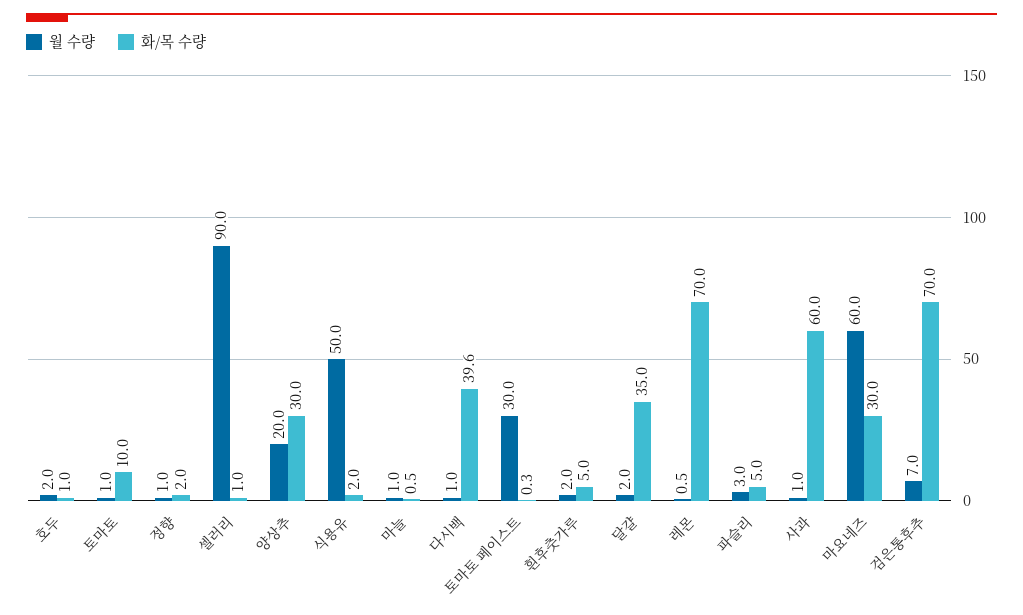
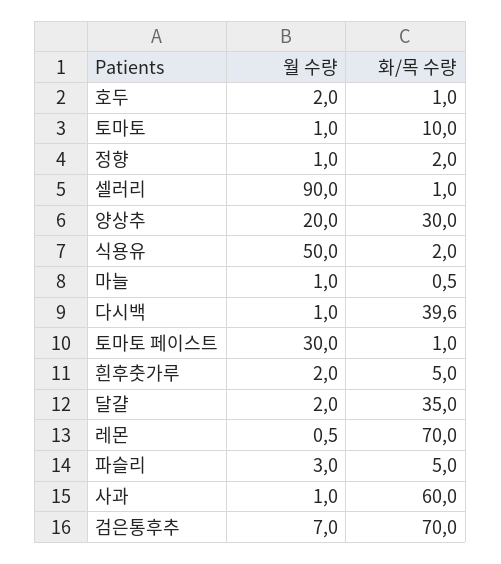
화/목 수량, 토마토 페이스트: 0.3 -> 1
월 수량, 마요네즈: 60 -> none
화/목 수량, 마요네즈: 30 -> none

